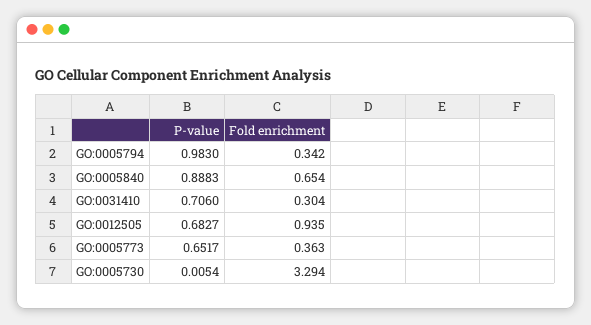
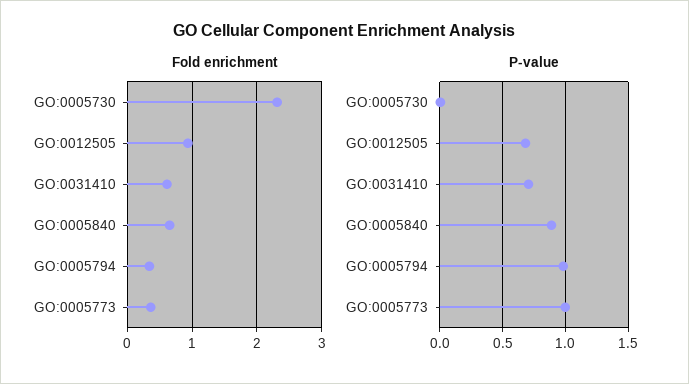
Fold enrichment, GO:0031410: 0.304 -> 0.6
P-value, GO:0005773: 0.6517 -> 1
Fold enrichment, GO:0005730: 3.294 -> 2.3

